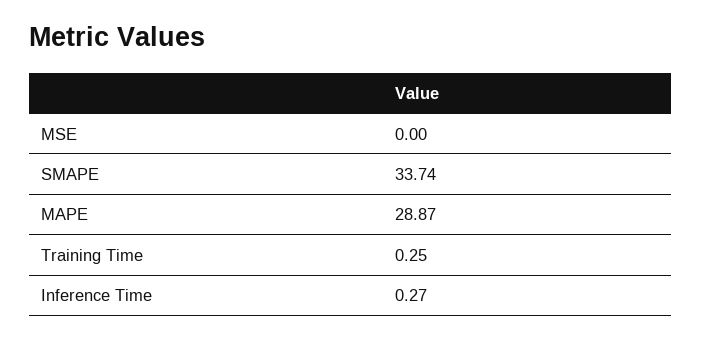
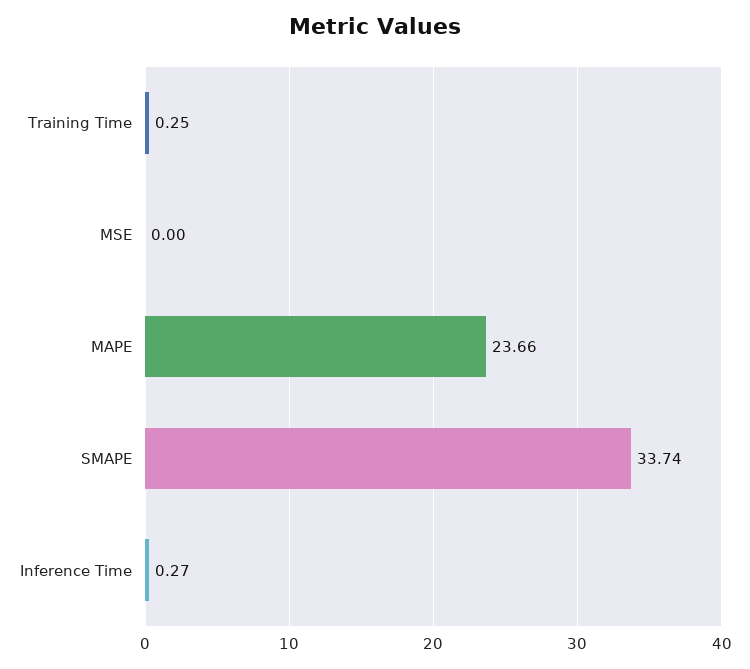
MAPE: 28.87 -> 23.66

